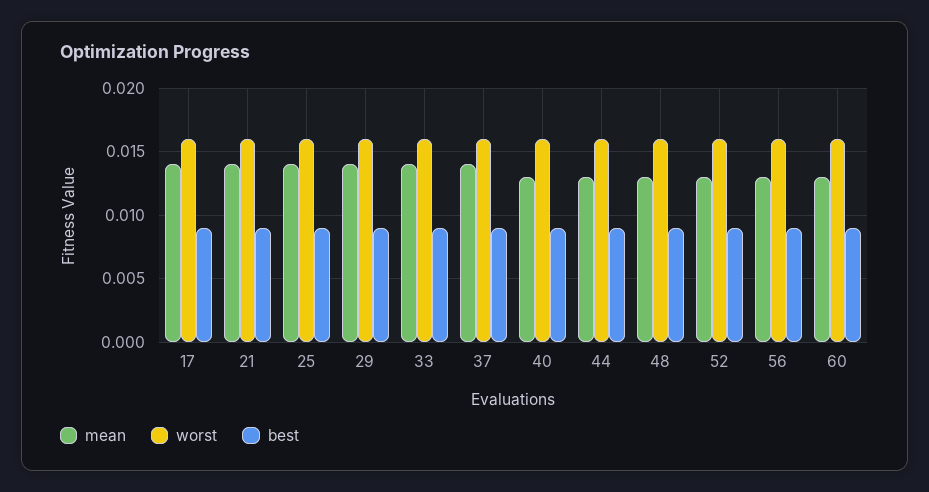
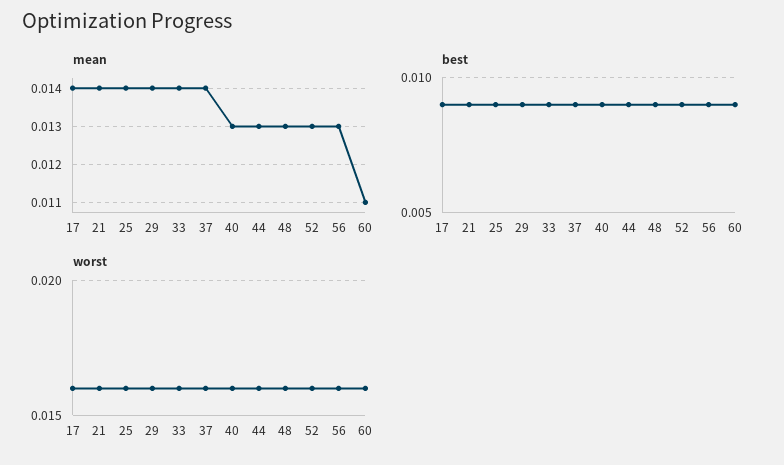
mean, 60: 0.013 -> 0.011

